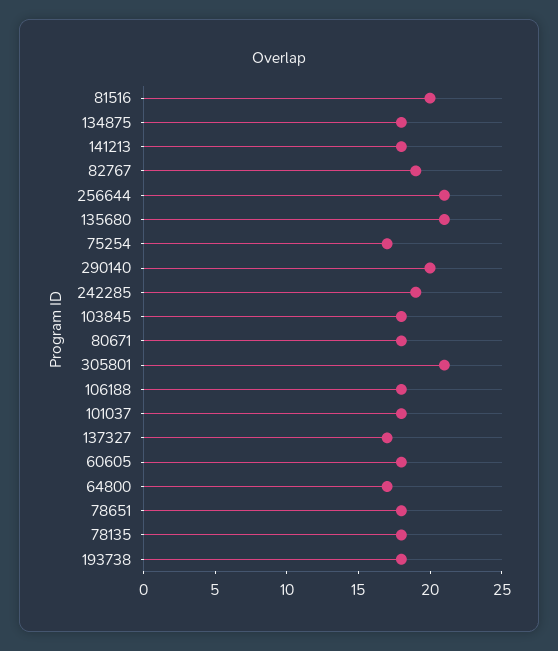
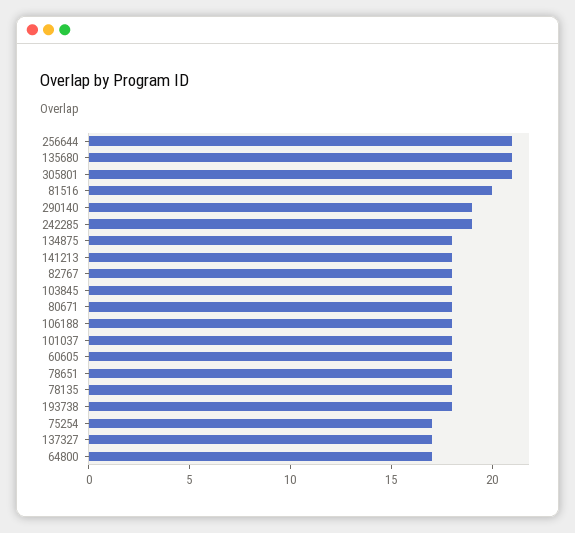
82767: 19 -> 18
290140: 20 -> 19

